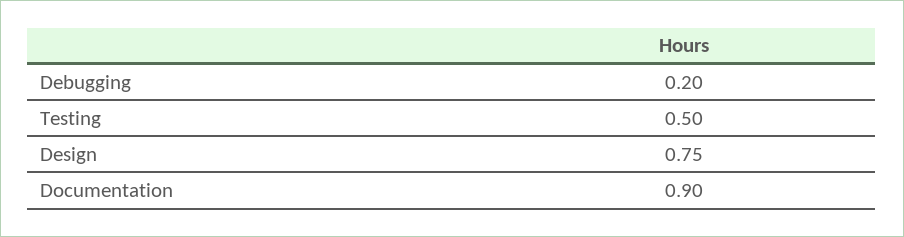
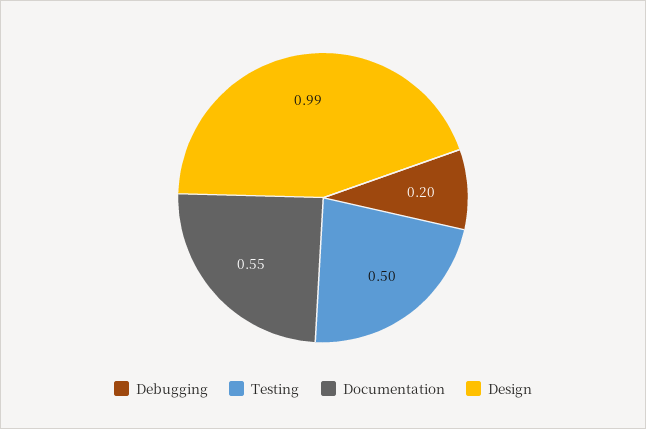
Design: 0.75 -> 0.99
Documentation: 0.9 -> 0.55

